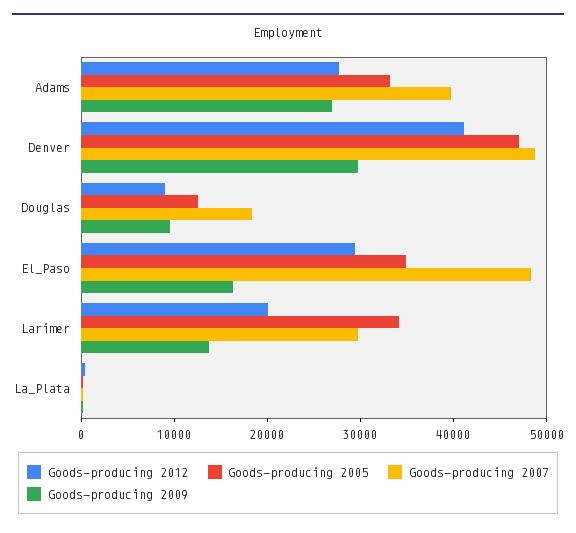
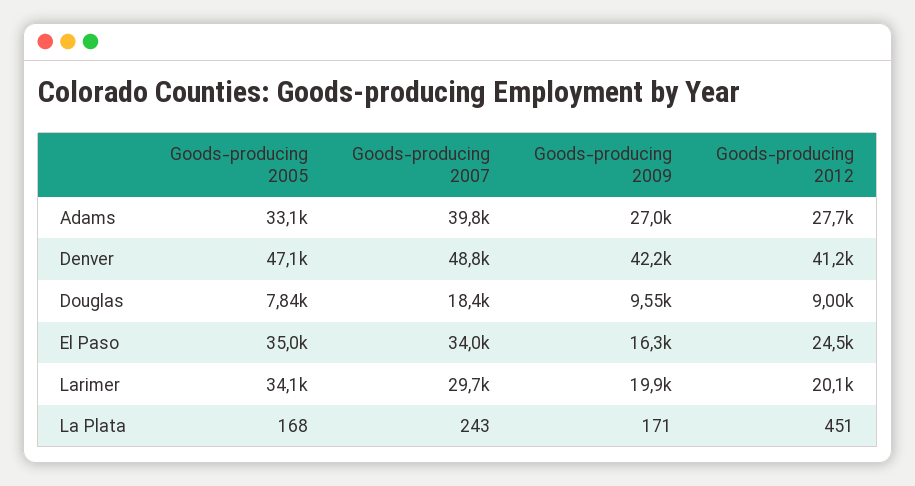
Goods-producing 2009, Denver: 30000 -> 42200
Goods-producing 2005, Douglas: 12000 -> 7840
Goods-producing 2012, El_Paso: 30000 -> 24500
Goods-producing 2007, El_Paso: 48000 -> 34000
Goods-producing 2009, Larimer: 14000 -> 19900

